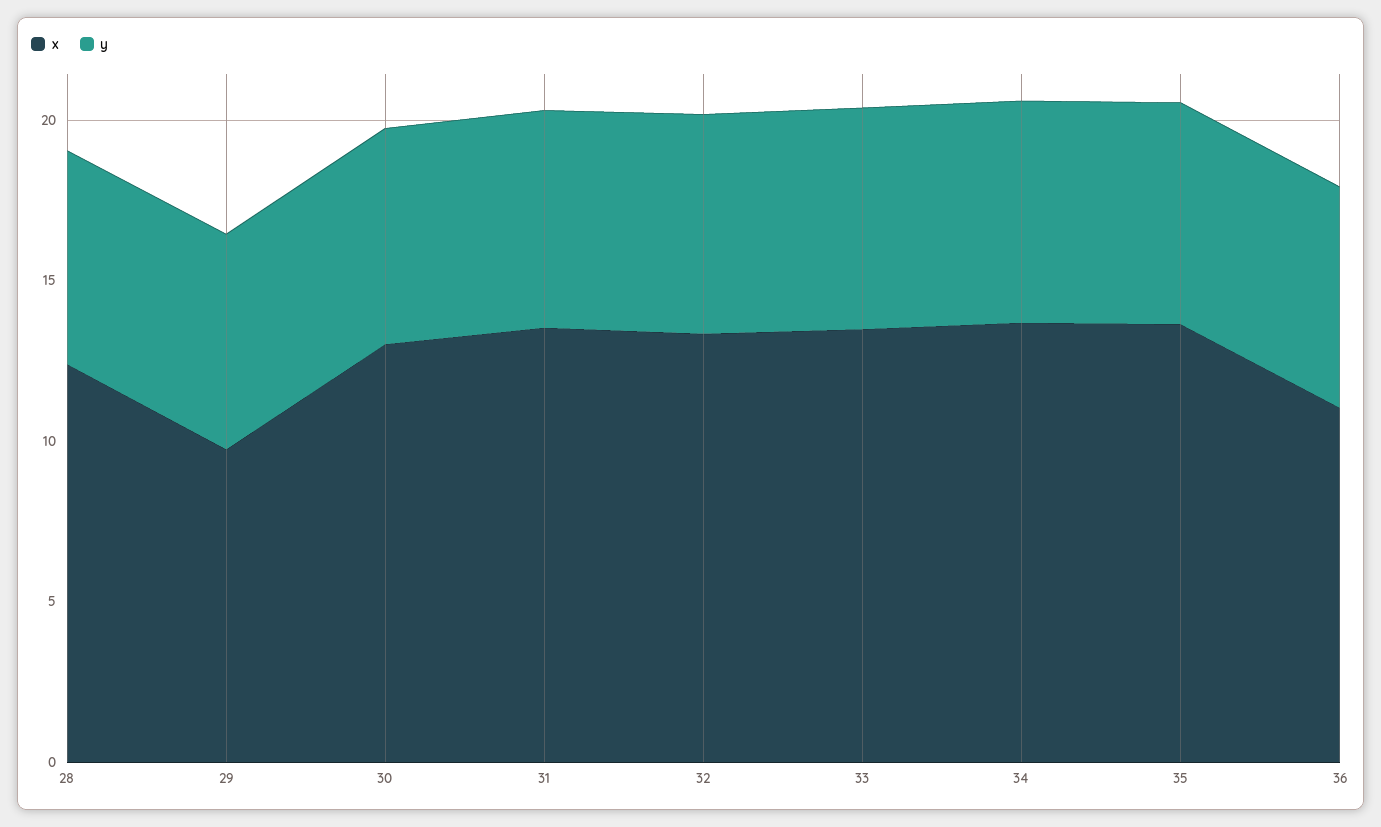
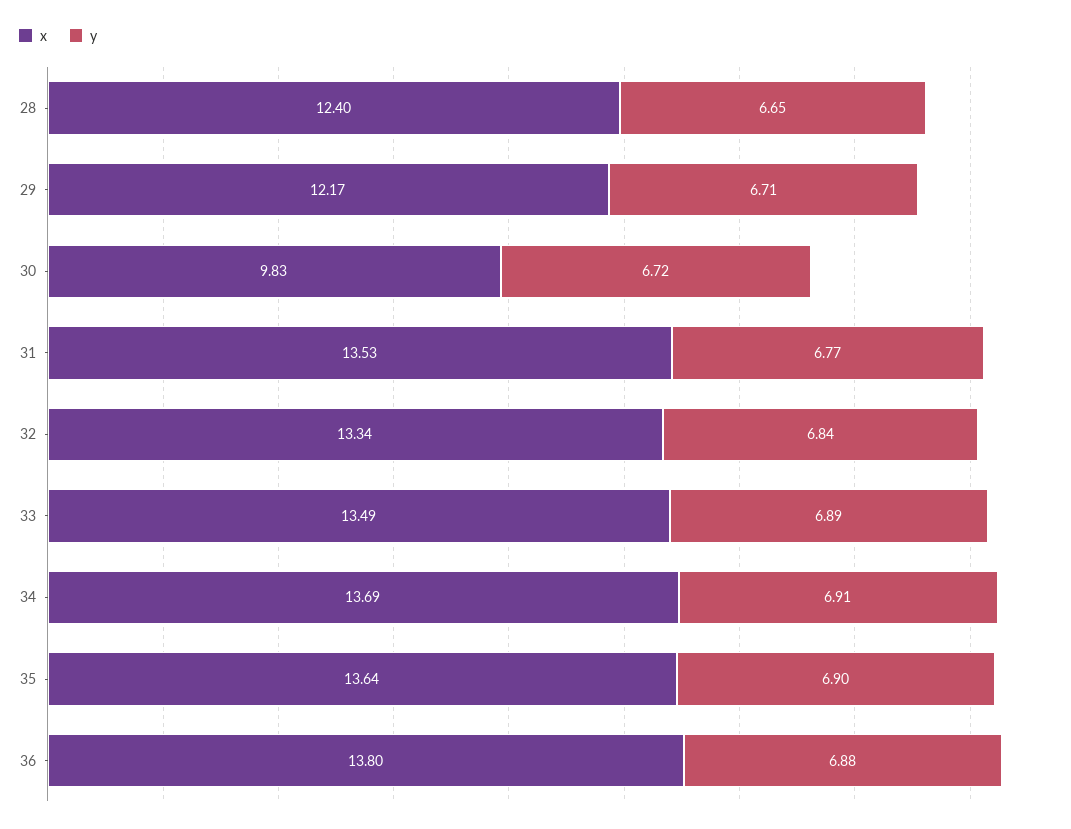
x, 29: 10 -> 12.17
x, 30: 13 -> 9.83
x, 36: 11 -> 13.8

